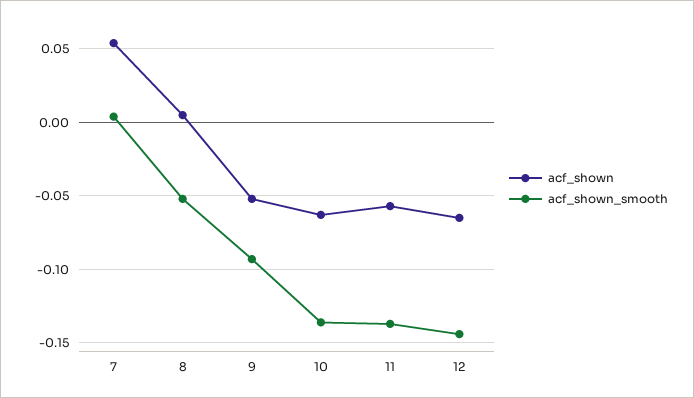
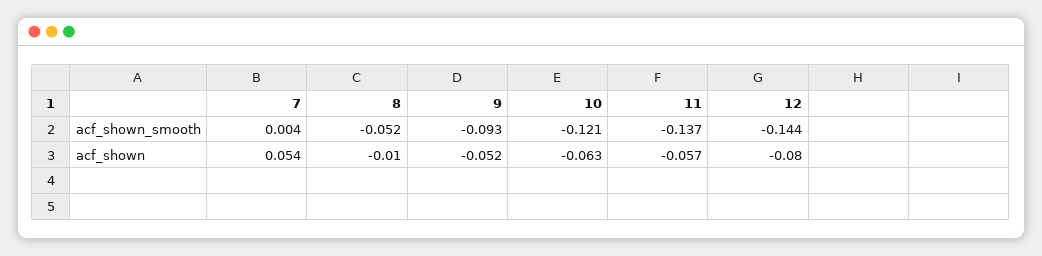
acf_shown, 8: 0.005 -> -0.01
acf_shown_smooth, 10: -0.135 -> -0.121
acf_shown, 12: -0.065 -> -0.08

